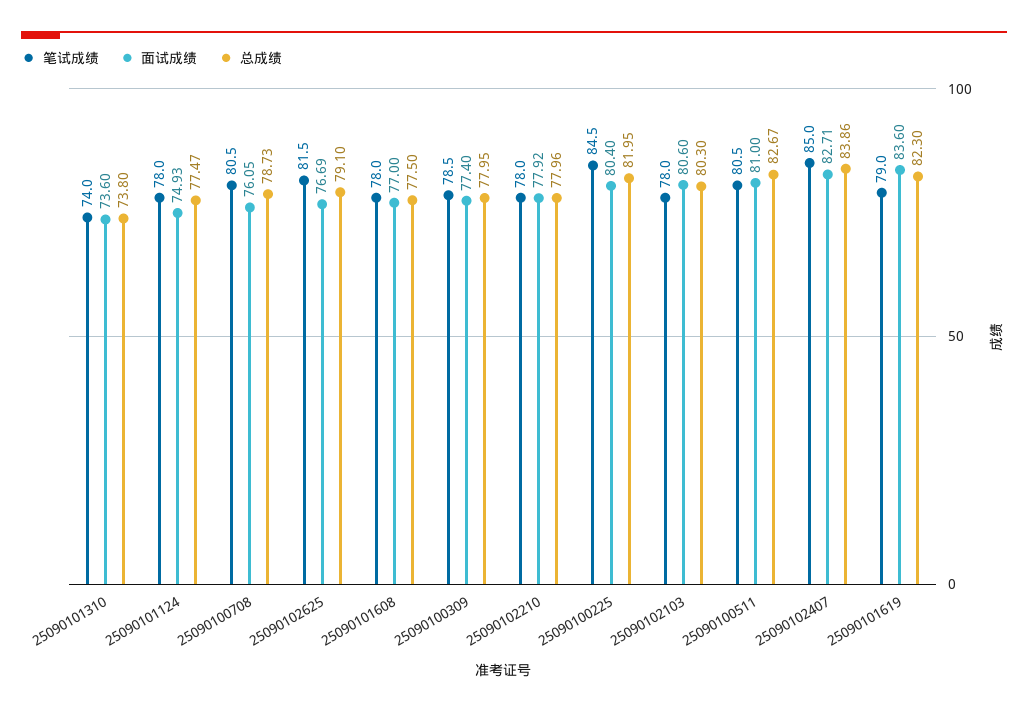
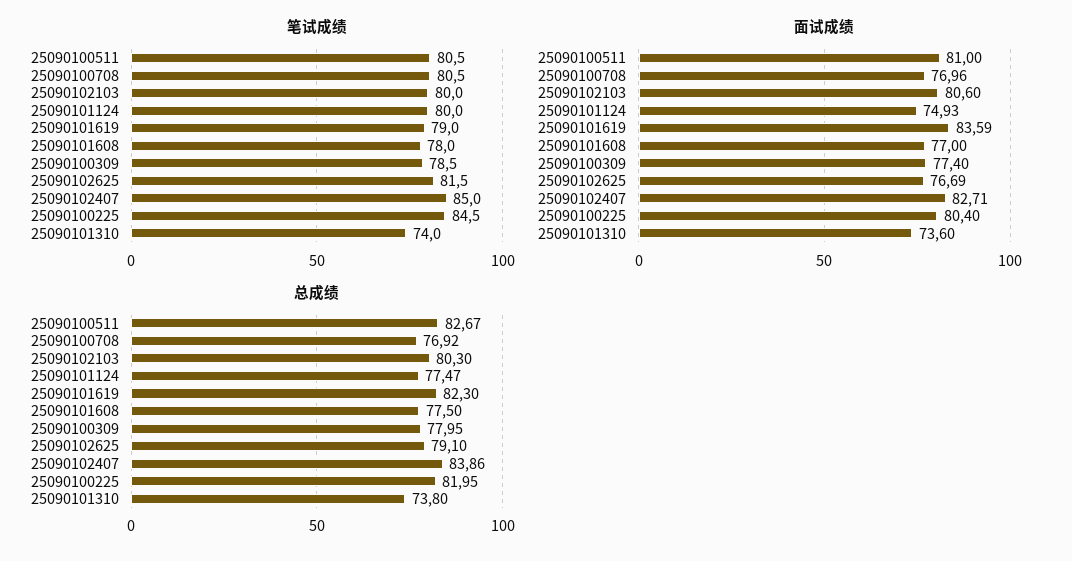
笔试成绩, 25090101124: 78 -> 80
面试成绩, 25090100708: 76.05 -> 76.96
总成绩, 25090100708: 78.73 -> 76.92
笔试成绩, 25090102210: 78 -> none
面试成绩, 25090102210: 77.92 -> none
总成绩, 25090102210: 77.96 -> none
笔试成绩, 25090102103: 78 -> 80
面试成绩, 25090101619: 83.6 -> 83.59

